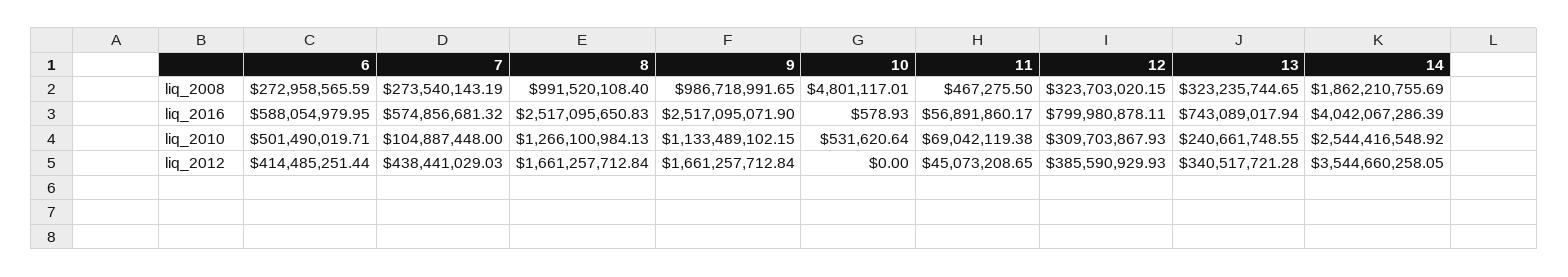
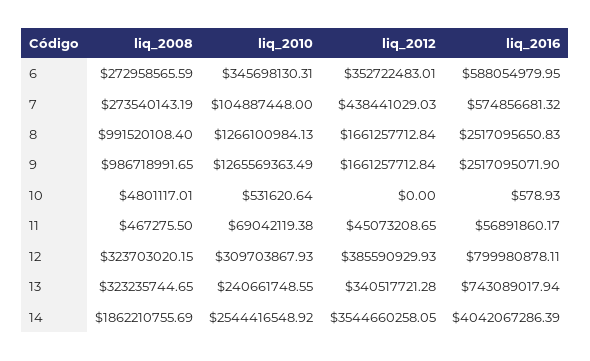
6, liq_2010: 501490019.71 -> 345698130.31
9, liq_2010: 1133489102.15 -> 1265569363.49
6, liq_2012: 414485251.44 -> 352722483.01

